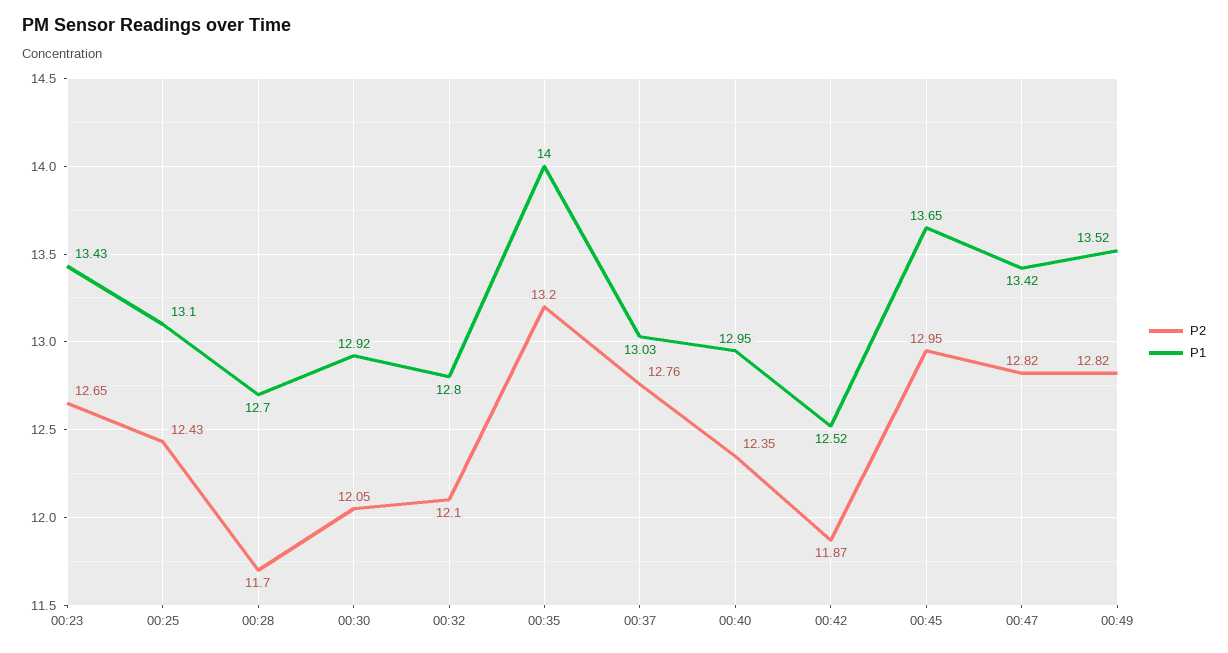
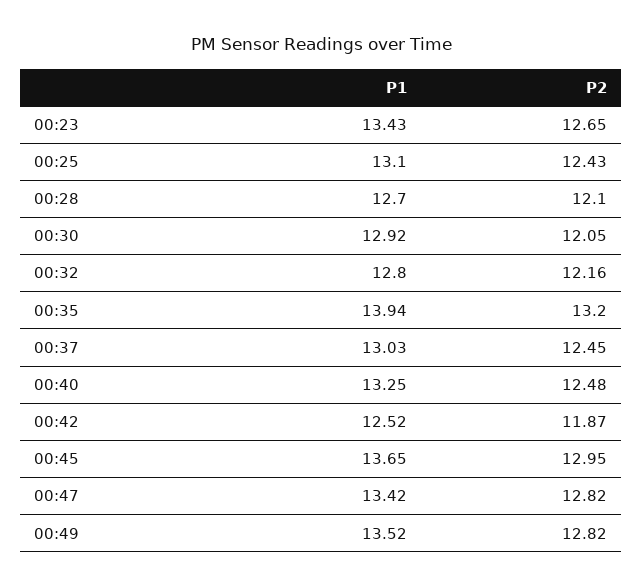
P2, 00:28: 11.7 -> 12.1
P2, 00:32: 12.1 -> 12.16
P1, 00:35: 14 -> 13.94
P2, 00:37: 12.76 -> 12.45
P2, 00:40: 12.35 -> 12.48
P1, 00:40: 12.95 -> 13.25

